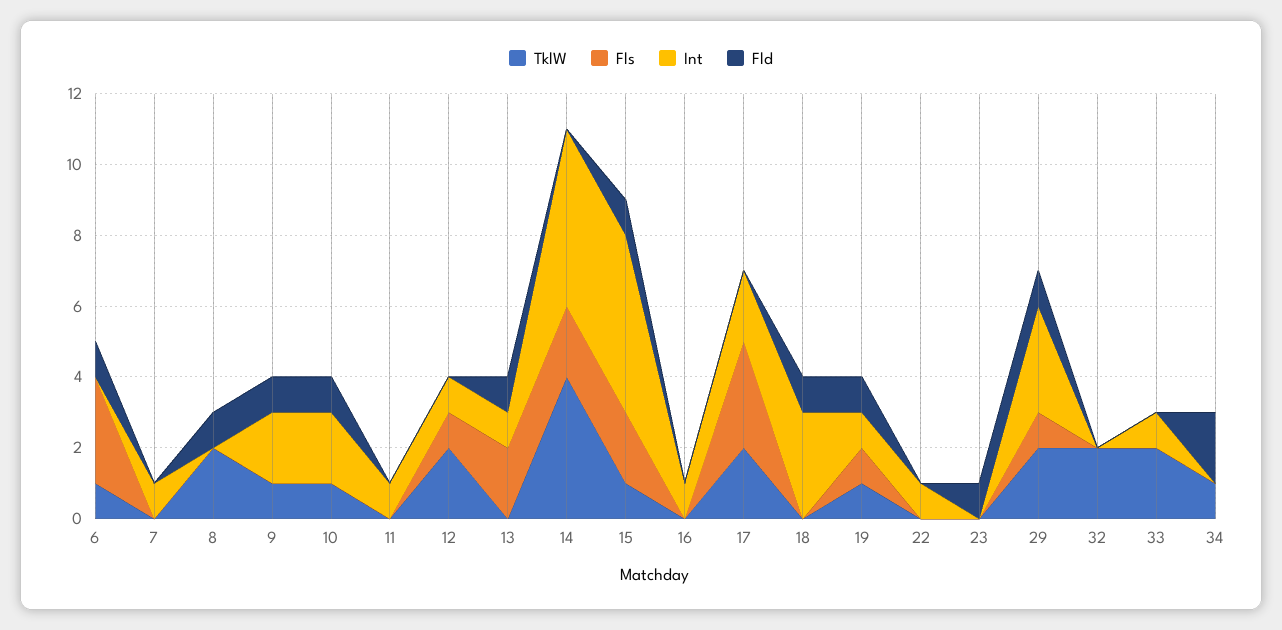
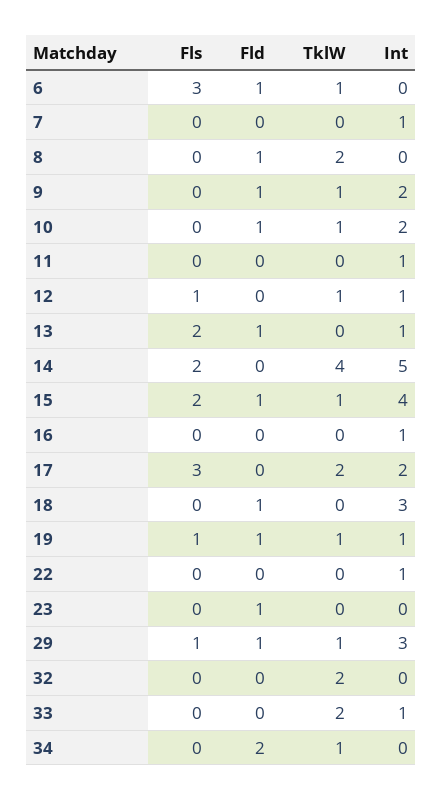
TklW, 12: 2 -> 1
Int, 15: 5 -> 4
TklW, 29: 2 -> 1

